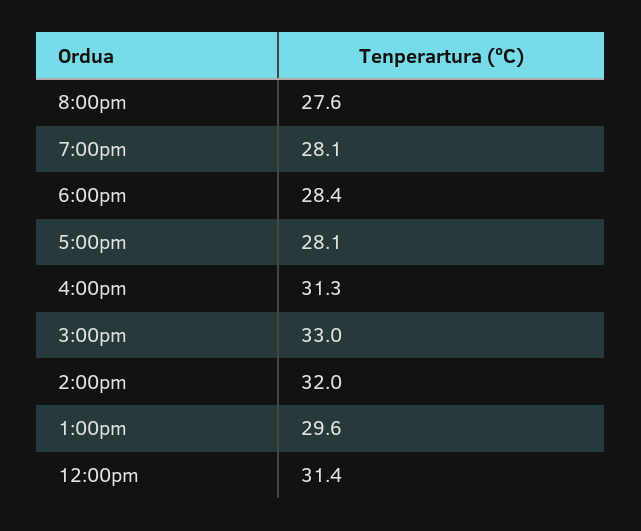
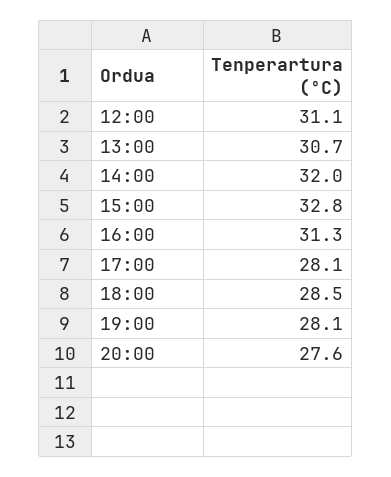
6:00pm: 28.4 -> 28.5
3:00pm: 33 -> 32.8
1:00pm: 29.6 -> 30.7
12:00pm: 31.4 -> 31.1

